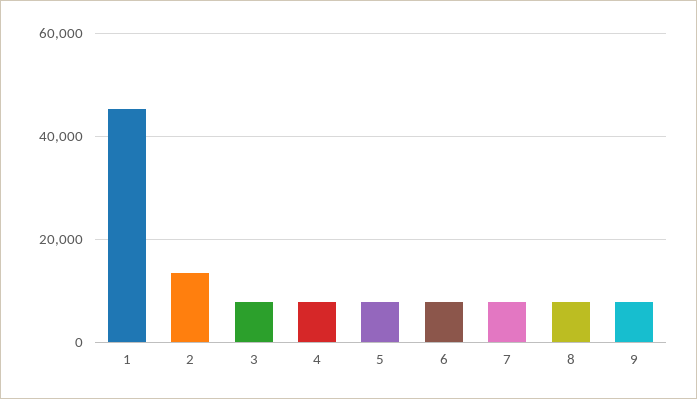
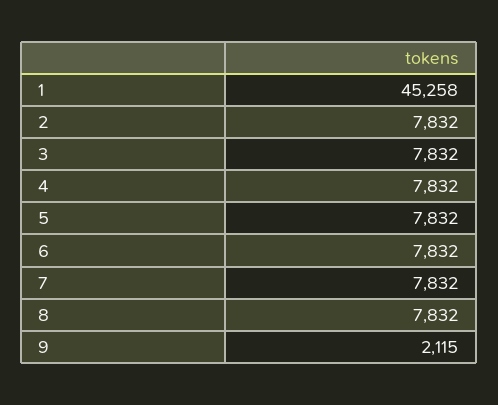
2: 14000 -> 7832
9: 8000 -> 2115

